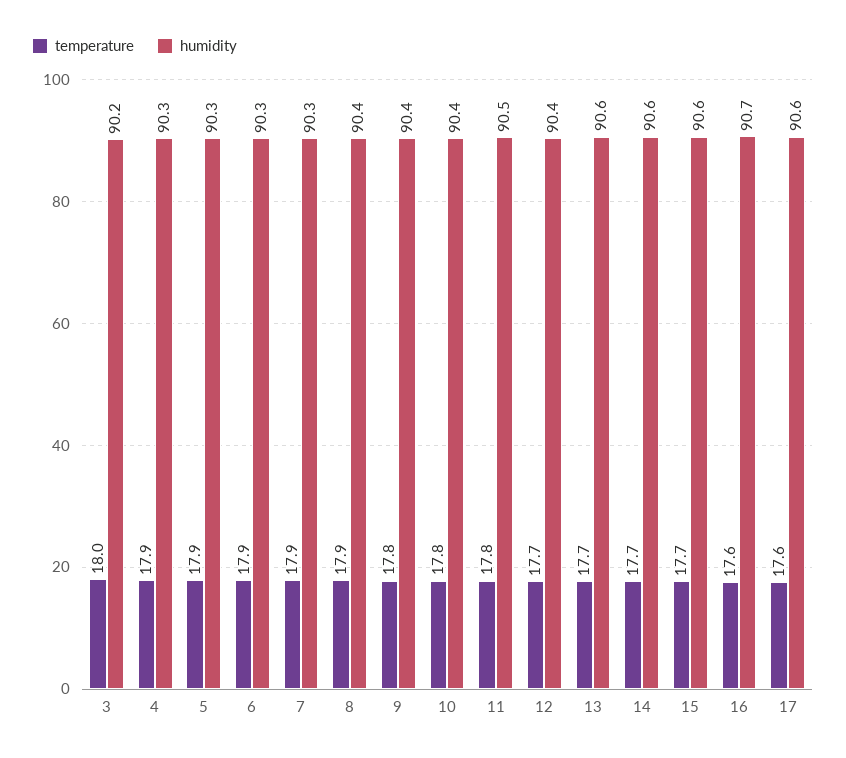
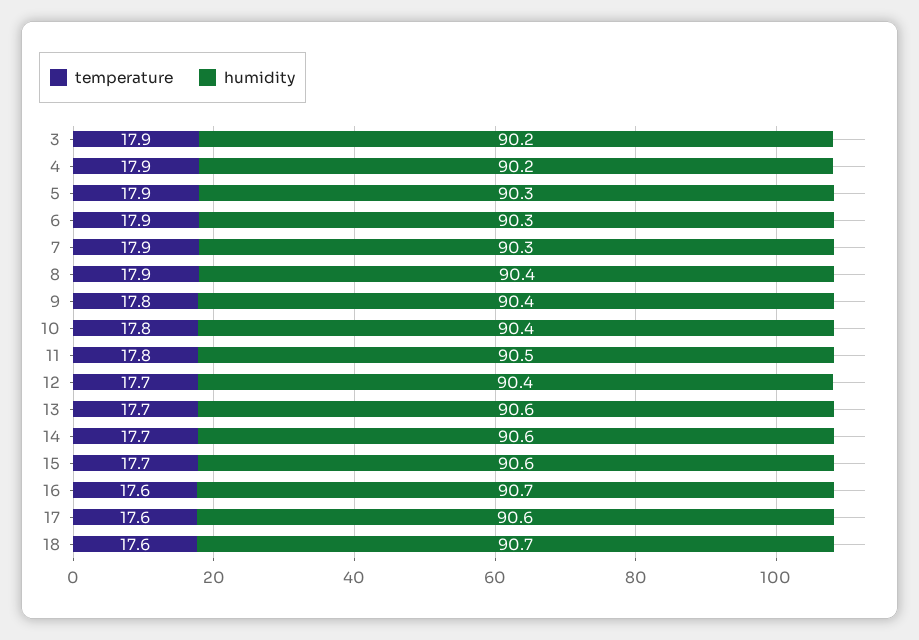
temperature, 3: 18 -> 17.9
humidity, 4: 90.3 -> 90.2
temperature, 18: none -> 17.6
humidity, 18: none -> 90.7

